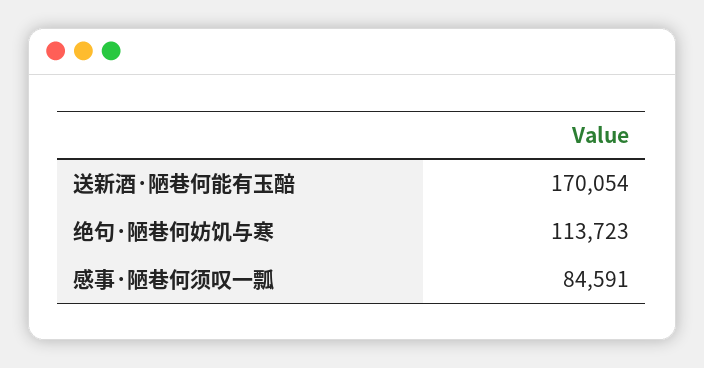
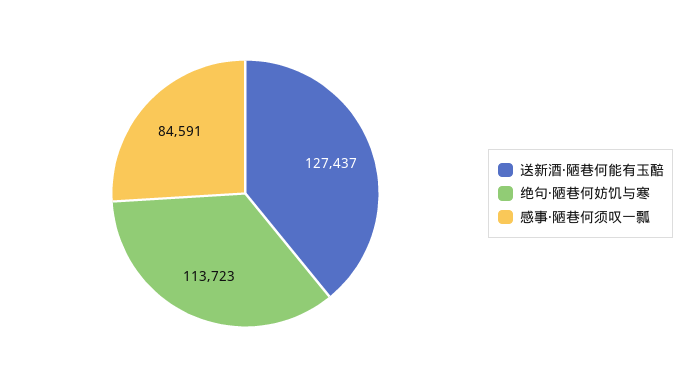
送新酒·陋巷何能有玉醅: 170054 -> 127437

